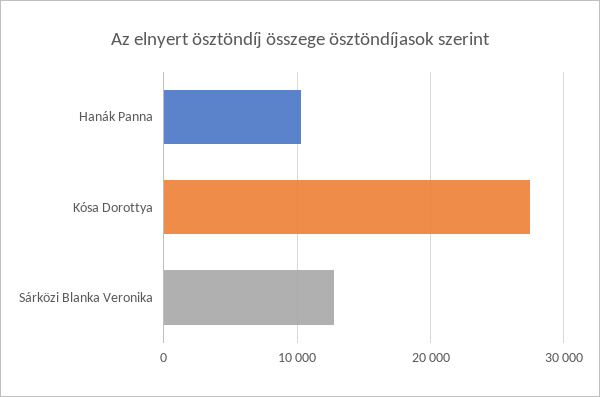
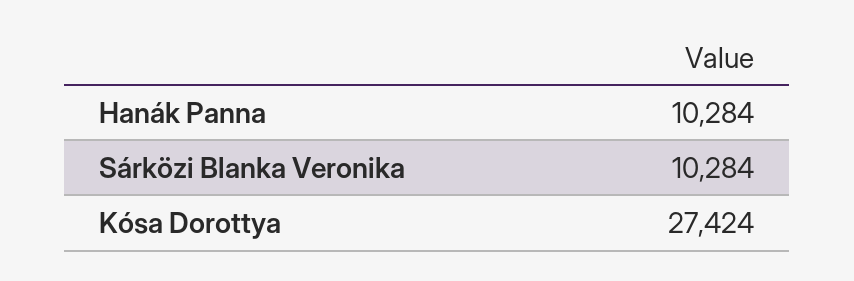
Sárközi Blanka Veronika: 13000 -> 10284

